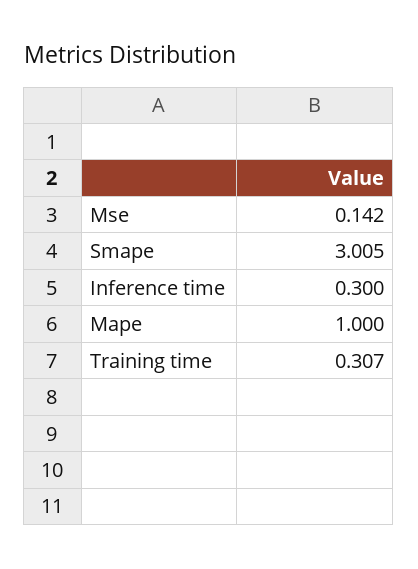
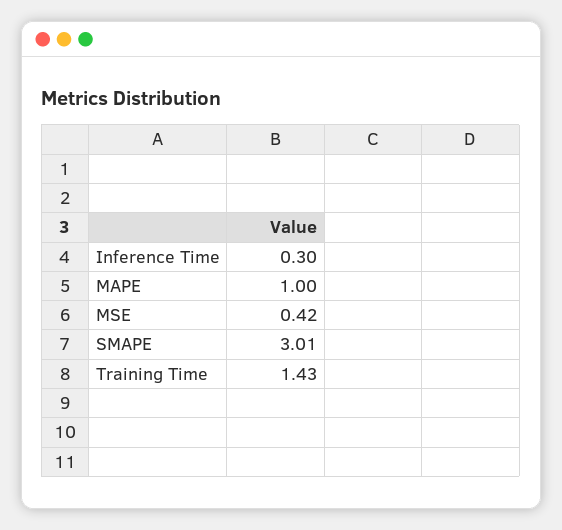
Mse: 0.142 -> 0.42
Training time: 0.307 -> 1.43

